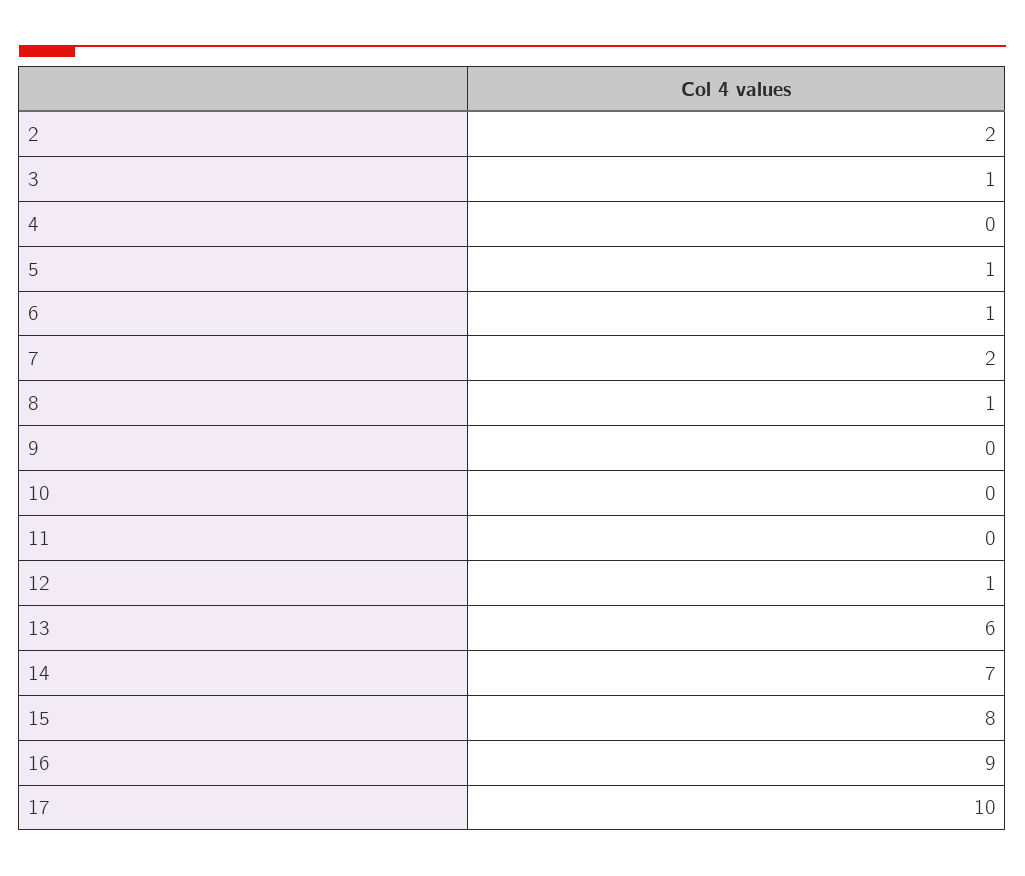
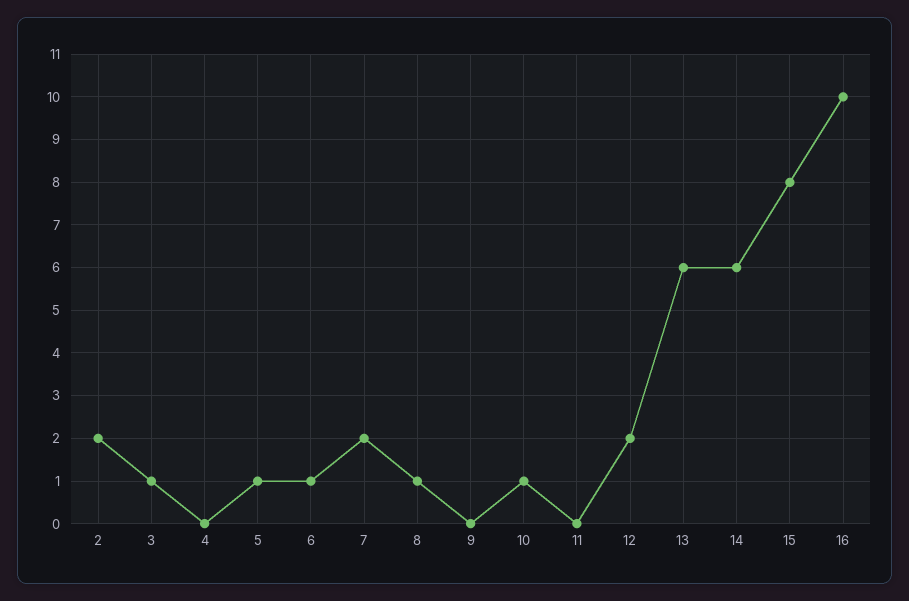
10: 0 -> 1
12: 1 -> 2
14: 7 -> 6
16: 9 -> 10
17: 10 -> none

